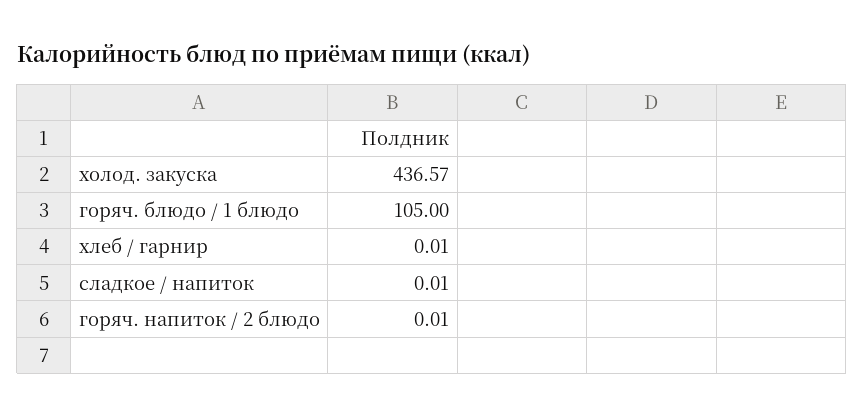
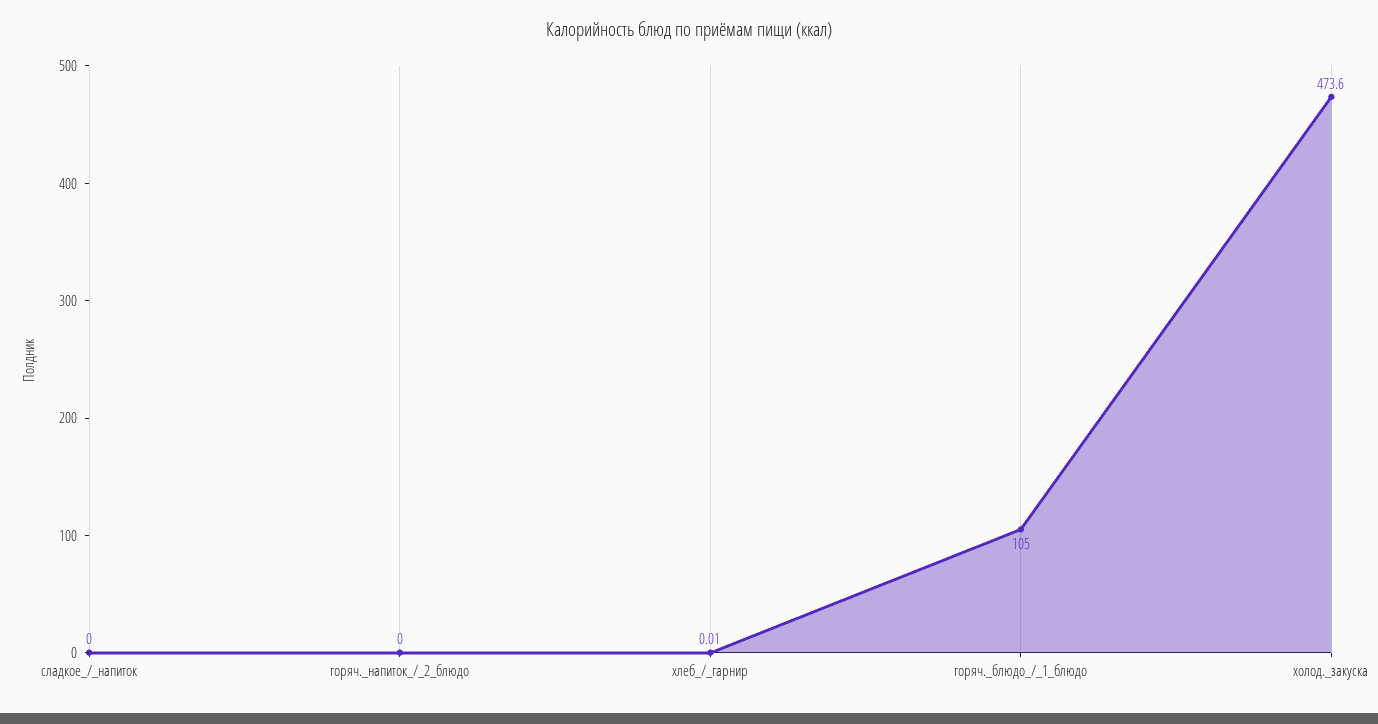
холод. закуска: 436.57 -> 473.6
сладкое / напиток: 0.01 -> 0
горяч. напиток / 2 блюдо: 0.01 -> 0

